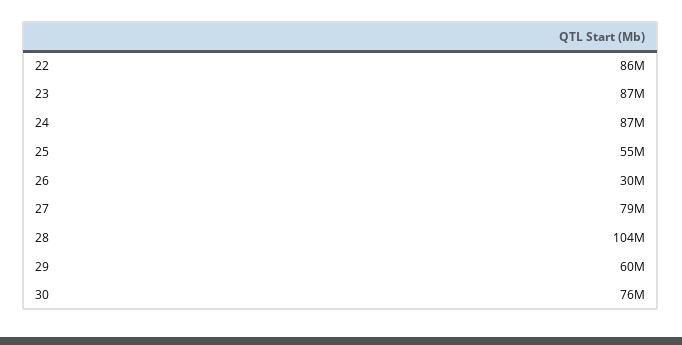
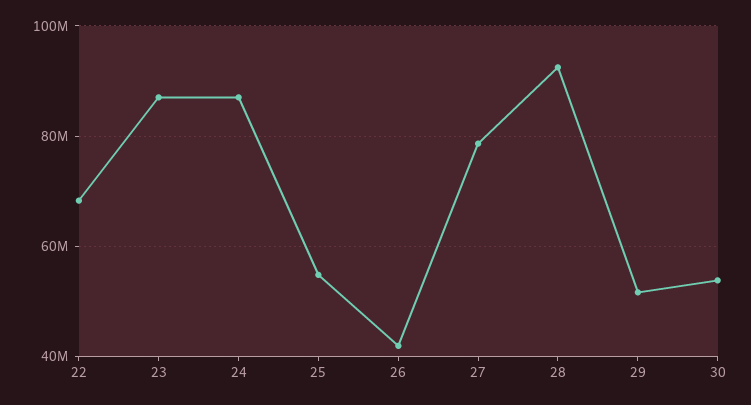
22: 86000000 -> 68000000
26: 30000000 -> 42000000
28: 104000000 -> 92000000
29: 60000000 -> 52000000
30: 76000000 -> 54000000

